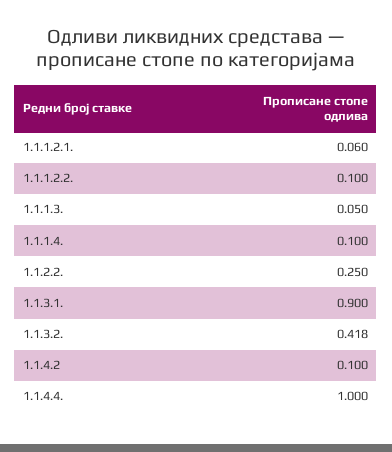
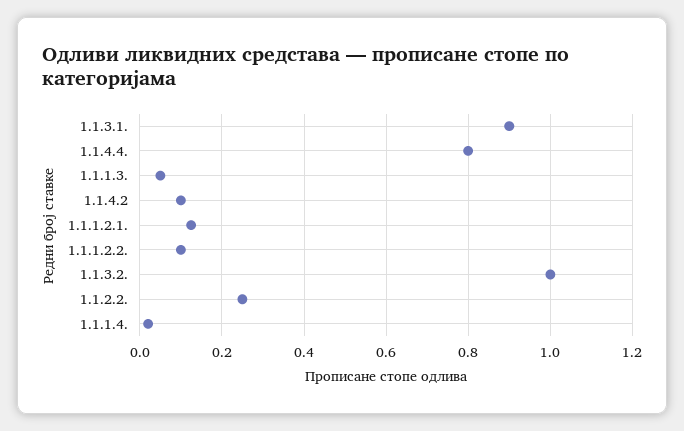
1.1.1.2.1.: 0.06 -> 0.12
1.1.1.4.: 0.1 -> 0.02
1.1.3.2.: 0.418 -> 1
1.1.4.4.: 1 -> 0.8

